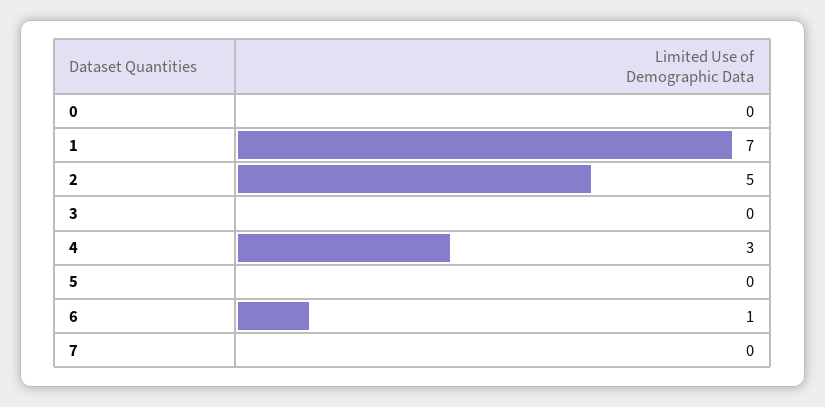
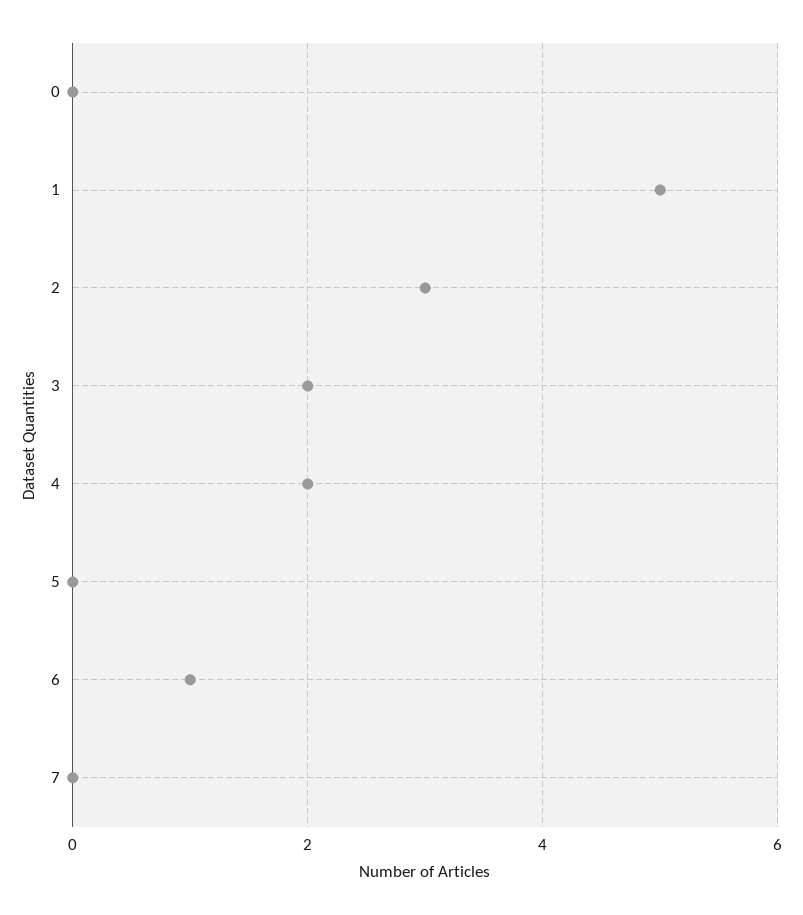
1: 7 -> 5
2: 5 -> 3
3: 0 -> 2
4: 3 -> 2

